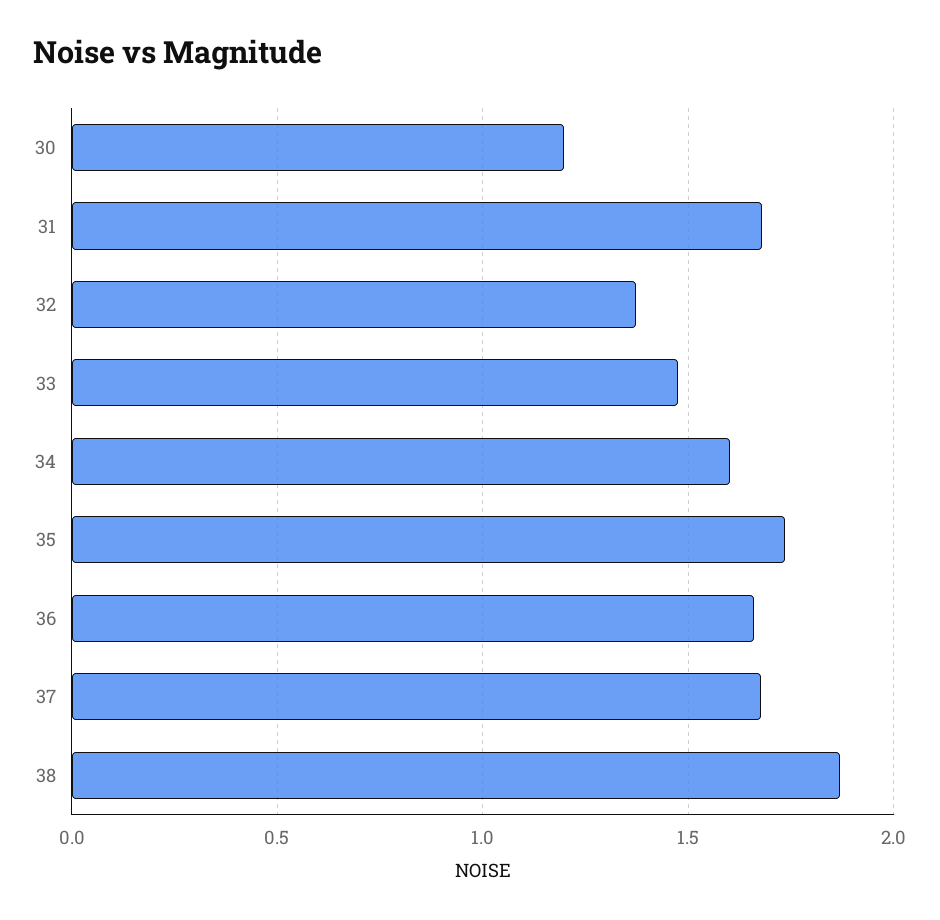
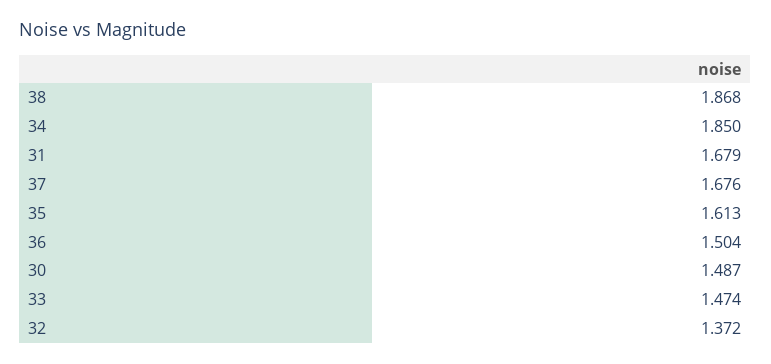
30: 1.2 -> 1.487
34: 1.6 -> 1.85
35: 1.75 -> 1.613
36: 1.65 -> 1.504

